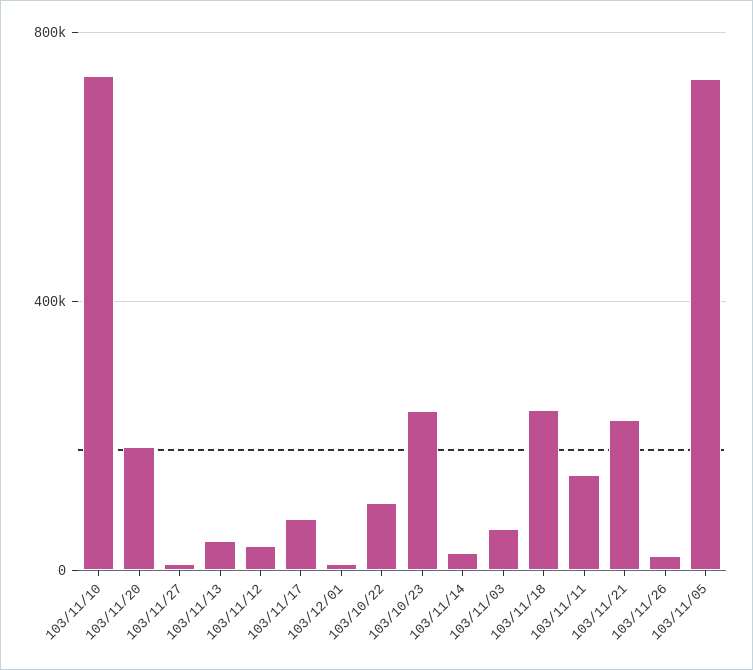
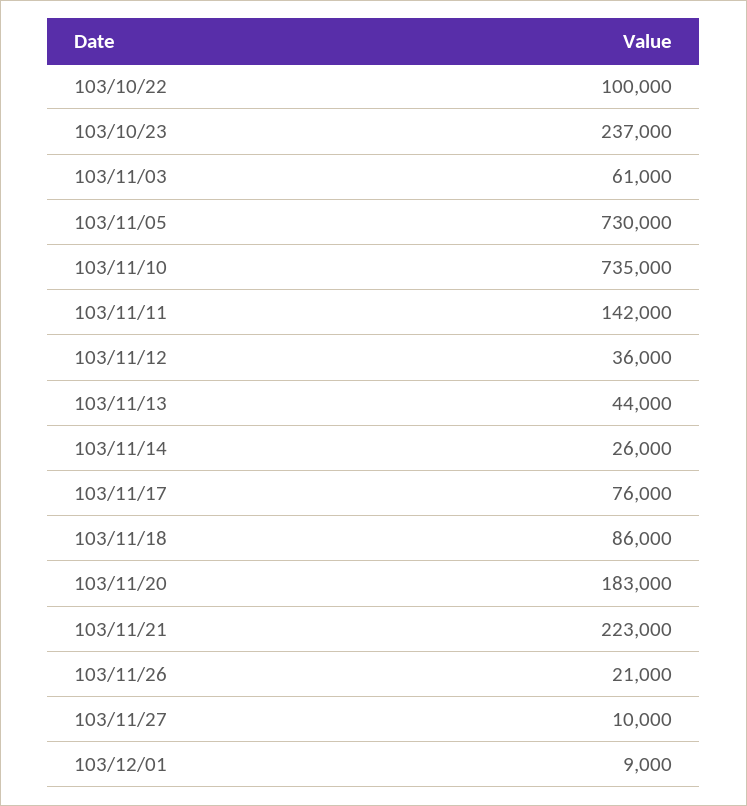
103/11/18: 250000 -> 86000

